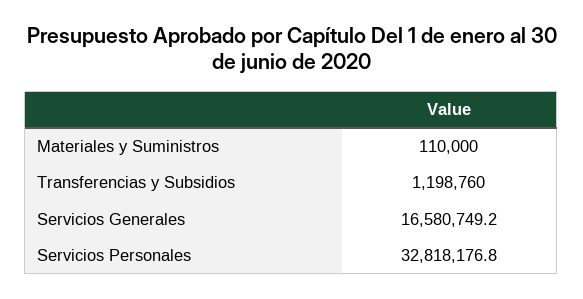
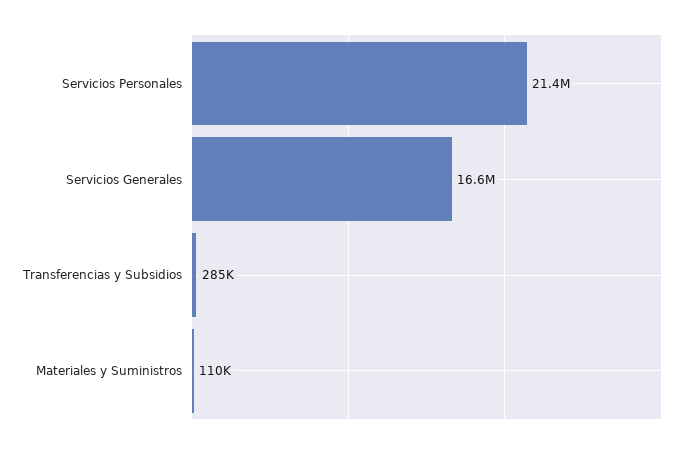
Transferencias y Subsidios: 1198760 -> 285000
Servicios Personales: 32818176.8 -> 21400000

